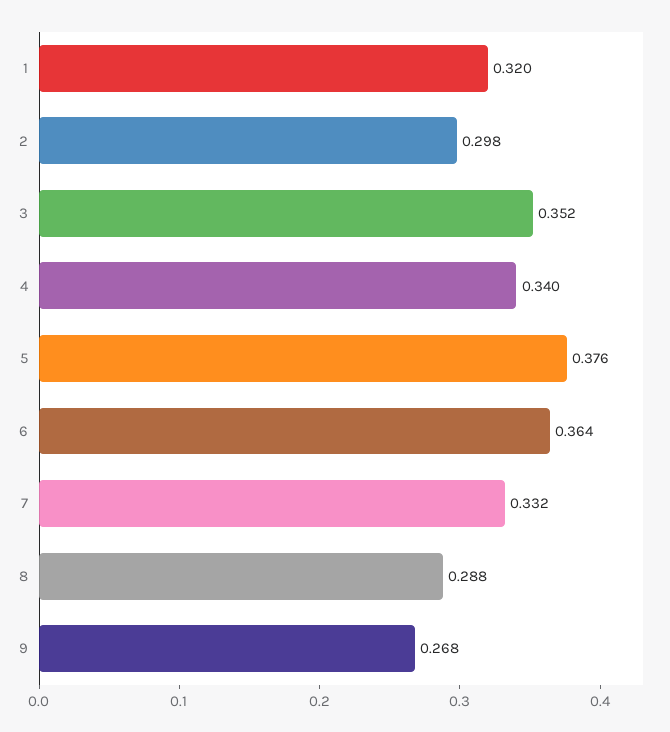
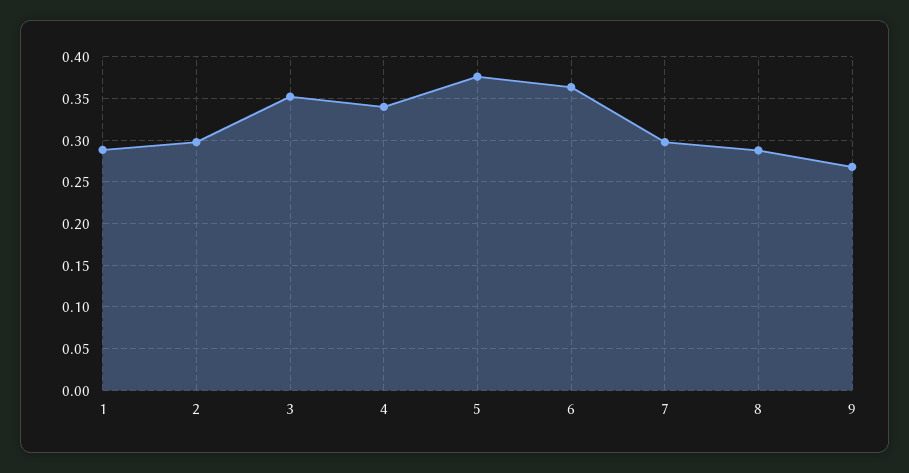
1: 0.32 -> 0.29
7: 0.332 -> 0.3

